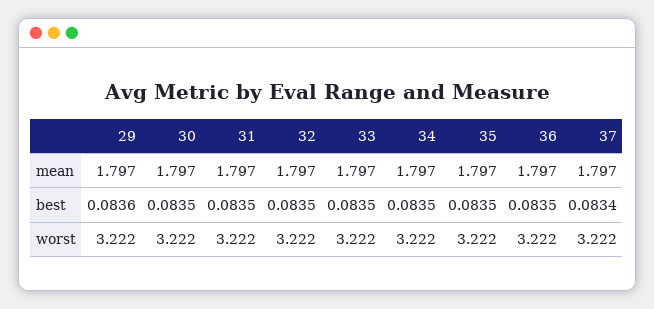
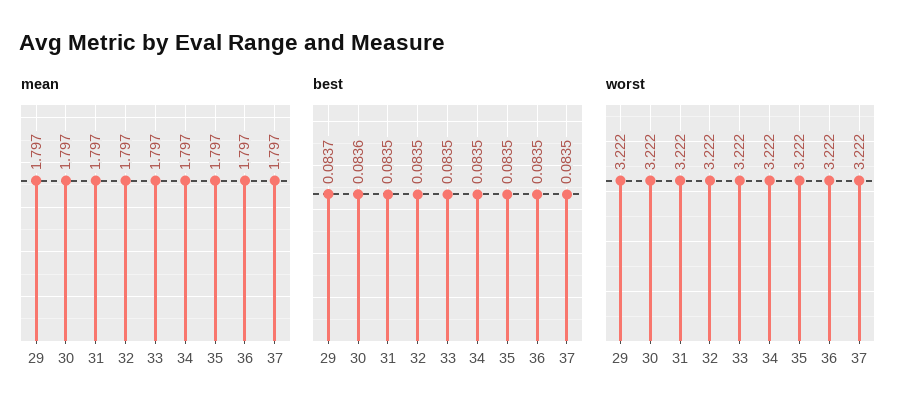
best, 29: 0.0836 -> 0.0837
best, 30: 0.0835 -> 0.0836
best, 37: 0.0834 -> 0.0835

